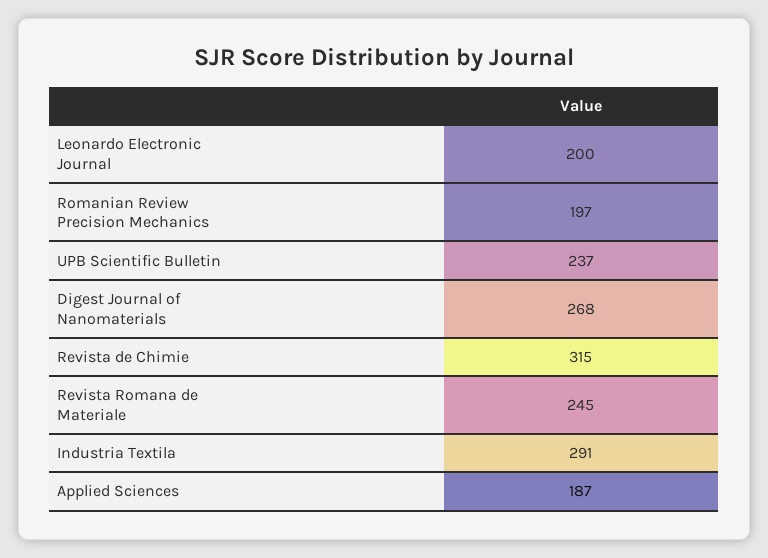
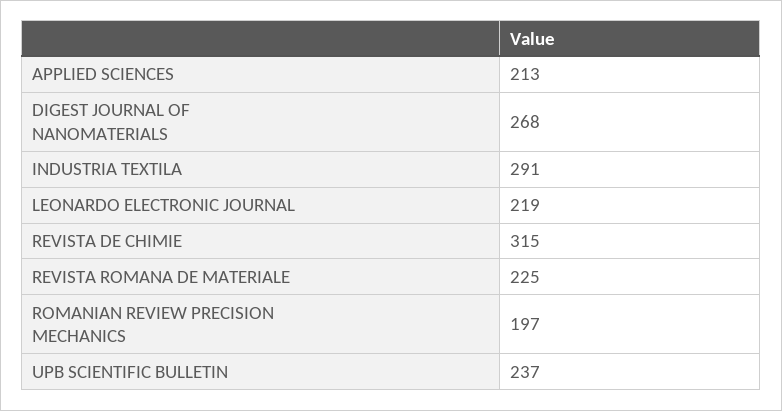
Leonardo Electronic Journal: 200 -> 219
Revista Romana de Materiale: 245 -> 225
Applied Sciences: 187 -> 213

